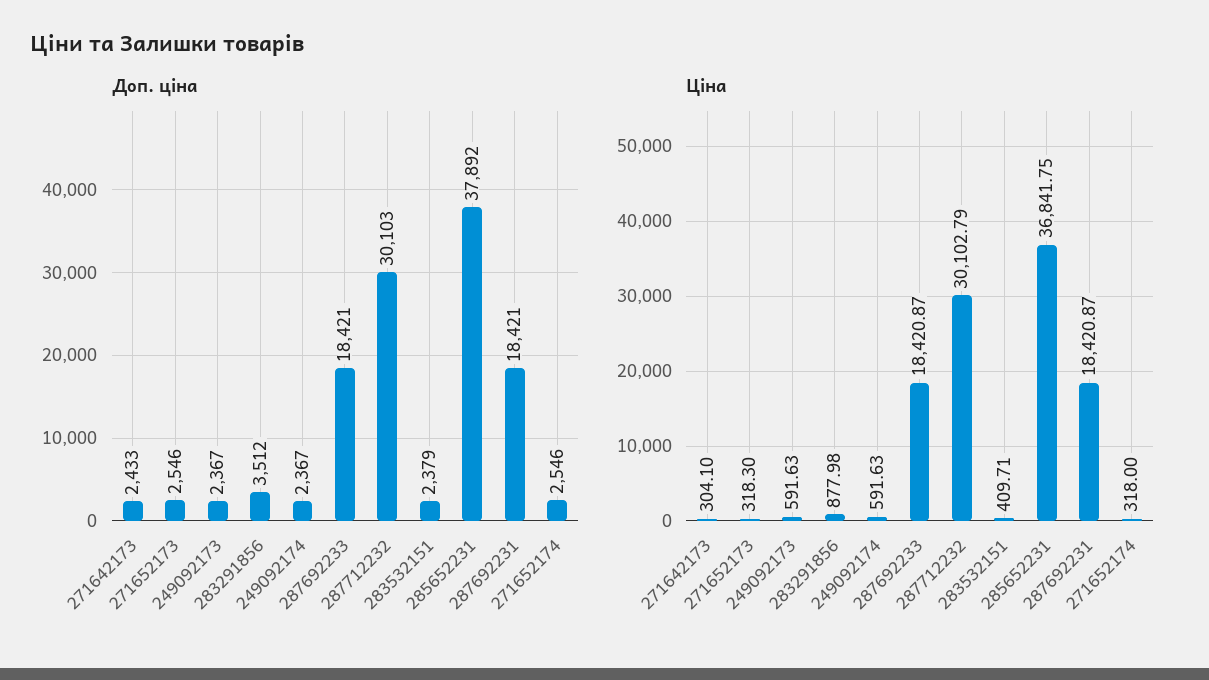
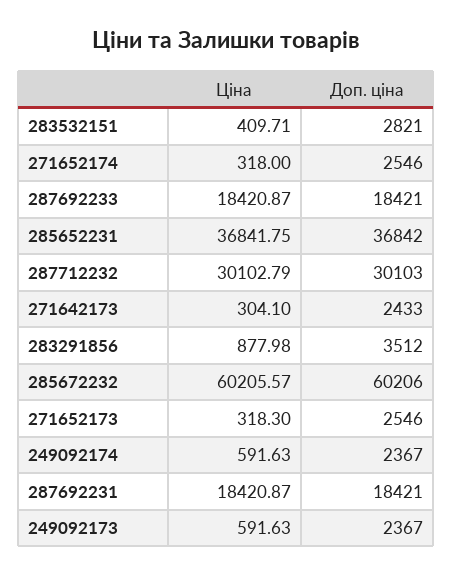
Доп. ціна, 283532151: 2379 -> 2821
Доп. ціна, 285652231: 37892 -> 36842
Ціна, 285672232: none -> 60205.57
Доп. ціна, 285672232: none -> 60206

